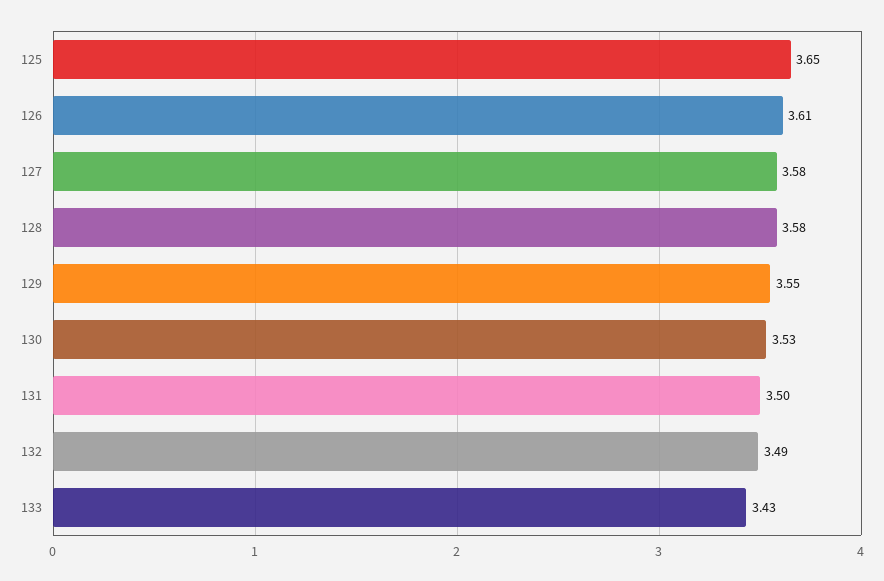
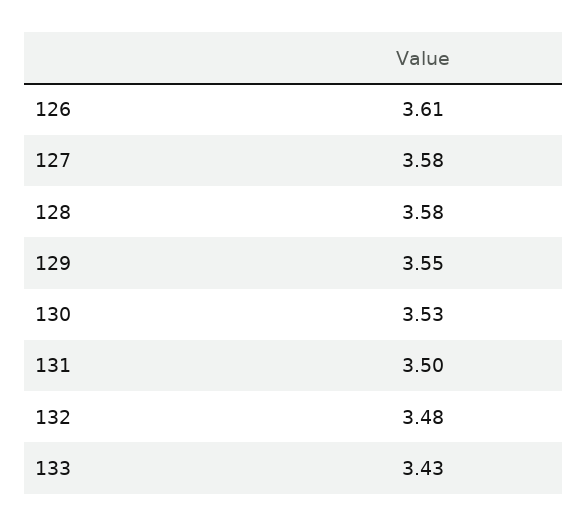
125: 3.65 -> none
132: 3.49 -> 3.48

